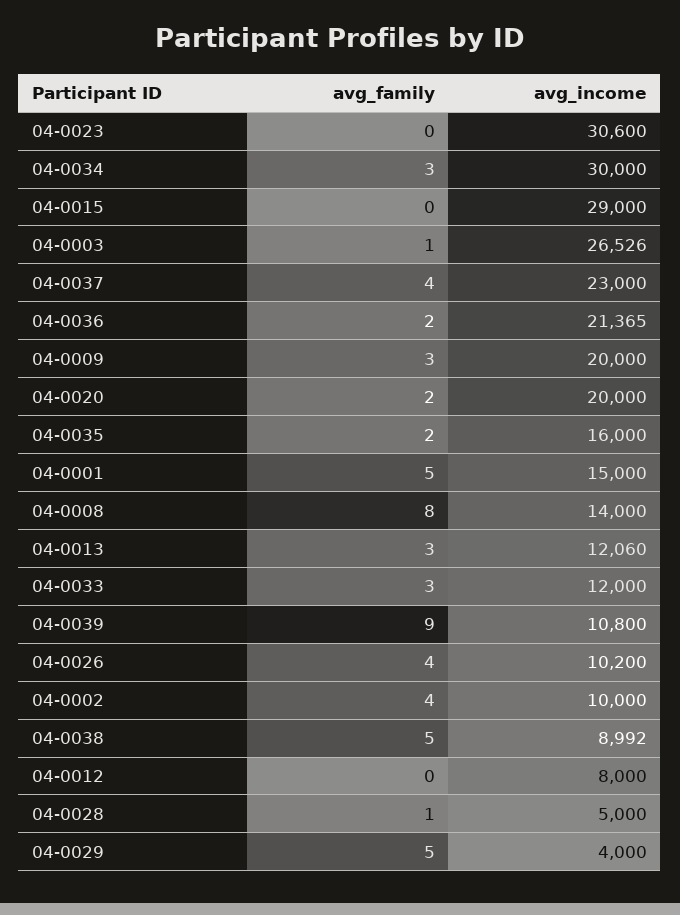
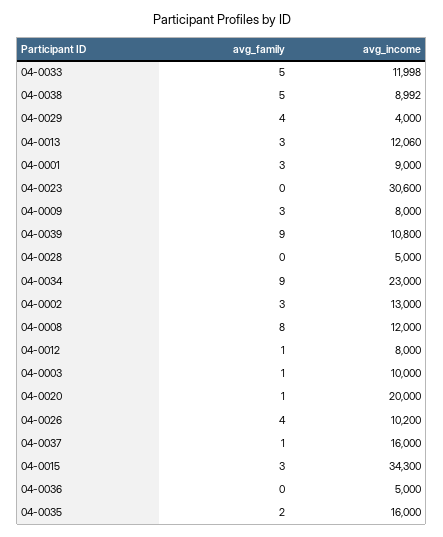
avg_family, 04-0034: 3 -> 9
avg_income, 04-0034: 30000 -> 23000
avg_family, 04-0015: 0 -> 3
avg_income, 04-0015: 29000 -> 34300
avg_income, 04-0003: 26526 -> 10000
avg_family, 04-0037: 4 -> 1
avg_income, 04-0037: 23000 -> 16000
avg_family, 04-0036: 2 -> 0
avg_income, 04-0036: 21365 -> 5000
avg_income, 04-0009: 20000 -> 8000
avg_family, 04-0020: 2 -> 1
avg_family, 04-0001: 5 -> 3
avg_income, 04-0001: 15000 -> 9000
avg_income, 04-0008: 14000 -> 12000
avg_family, 04-0033: 3 -> 5
avg_income, 04-0033: 12000 -> 11998
avg_family, 04-0002: 4 -> 3
avg_income, 04-0002: 10000 -> 13000
avg_family, 04-0012: 0 -> 1
avg_family, 04-0028: 1 -> 0
avg_family, 04-0029: 5 -> 4

